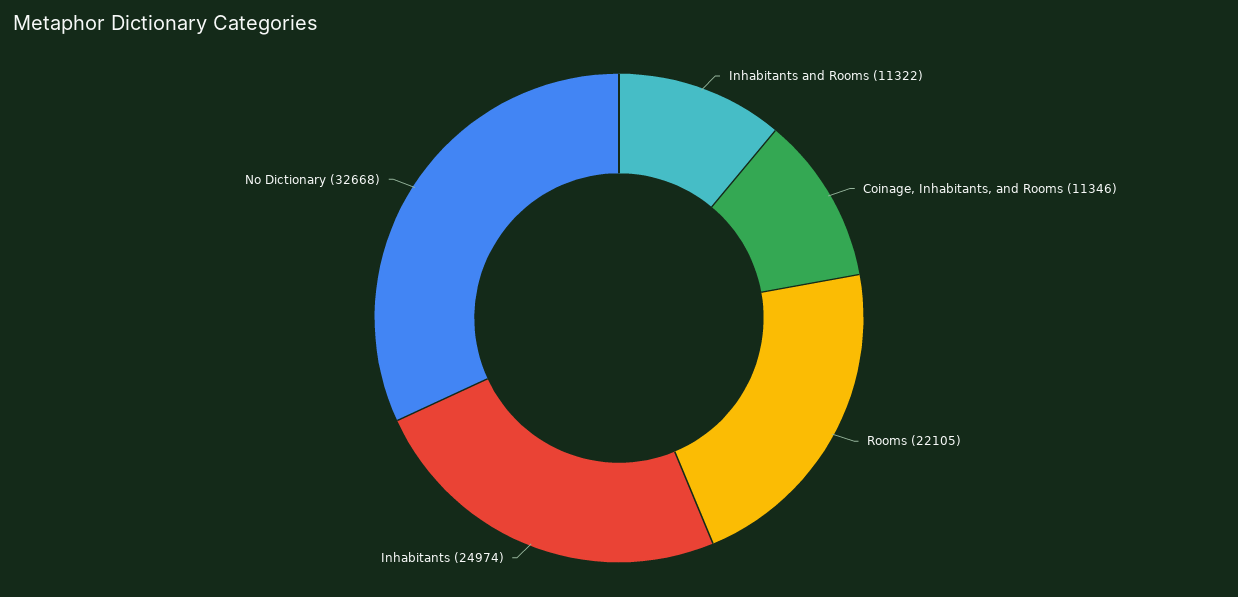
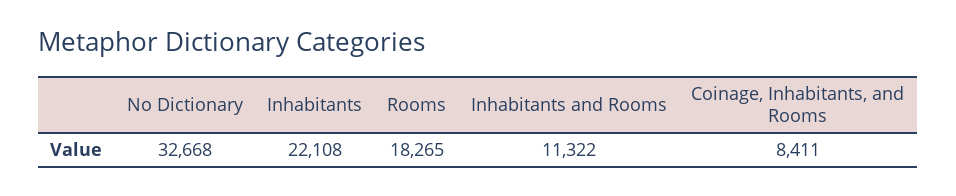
Coinage, Inhabitants, and Rooms: 11346 -> 8411
Rooms: 22105 -> 18265
Inhabitants: 24974 -> 22108

